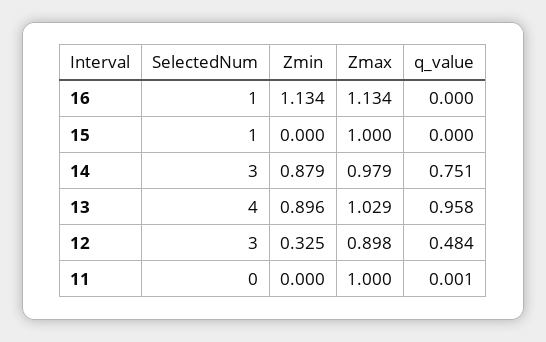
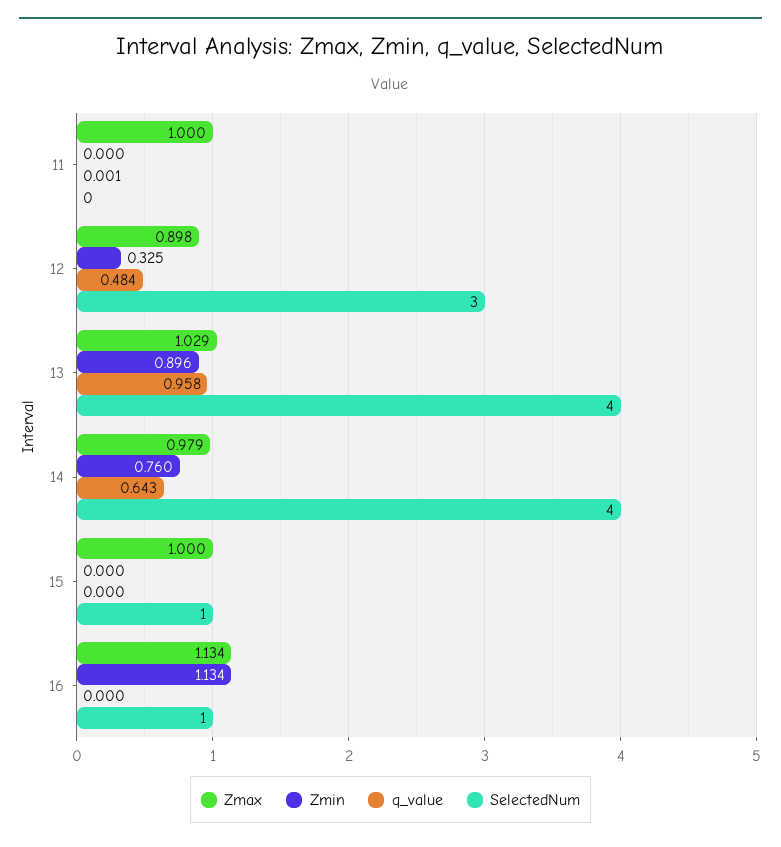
SelectedNum, 14: 3 -> 4
Zmin, 14: 0.879 -> 0.76
q_value, 14: 0.751 -> 0.643

